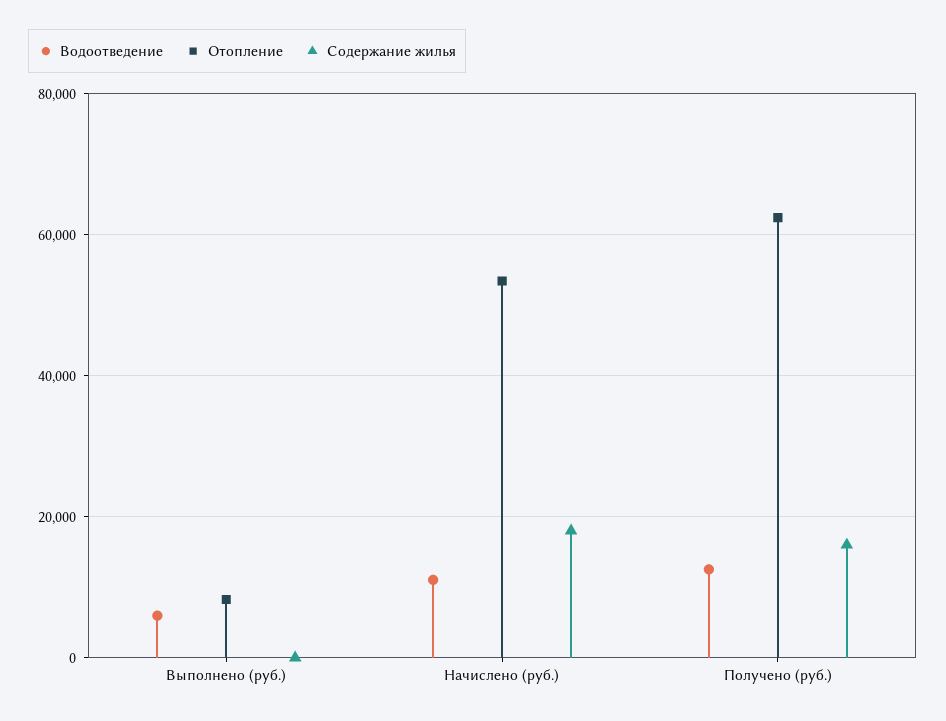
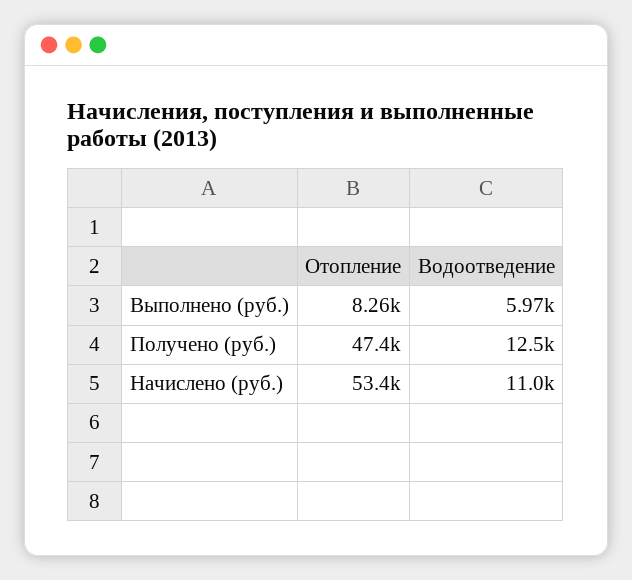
Содержание жилья, Выполнено (руб.): 0 -> none
Содержание жилья, Начислено (руб.): 18000 -> none
Отопление, Получено (руб.): 62000 -> 47400
Содержание жилья, Получено (руб.): 16000 -> none

